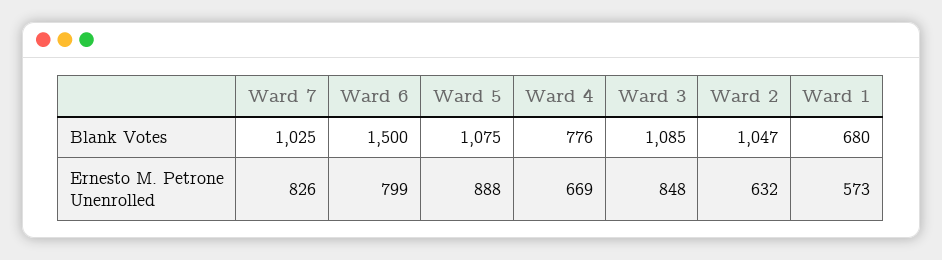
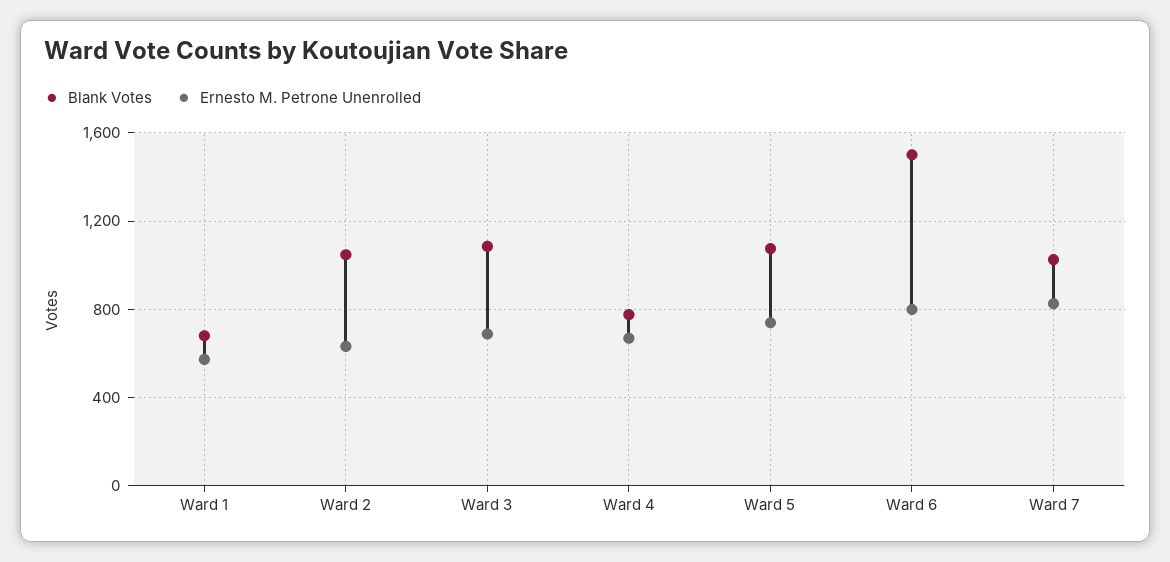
Ernesto M. Petrone Unenrolled, Ward 5: 888 -> 750
Ernesto M. Petrone Unenrolled, Ward 3: 848 -> 700

